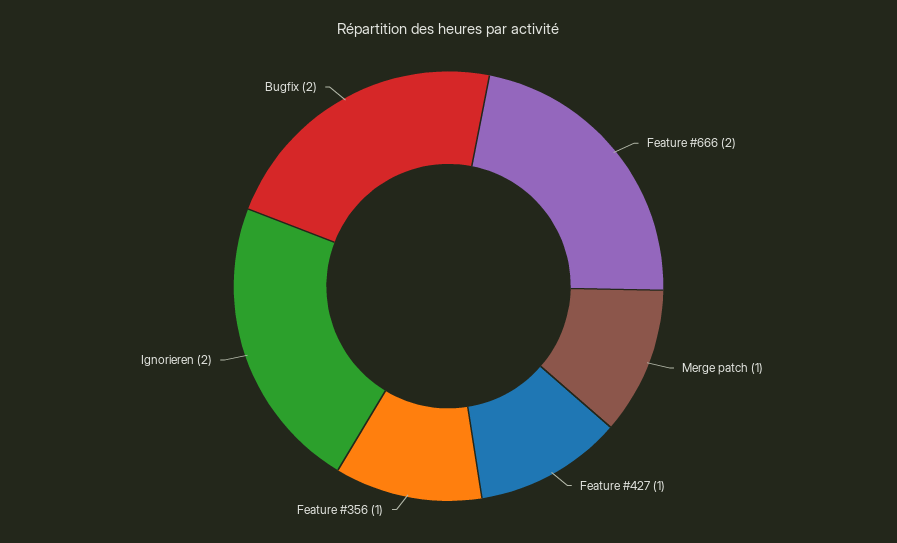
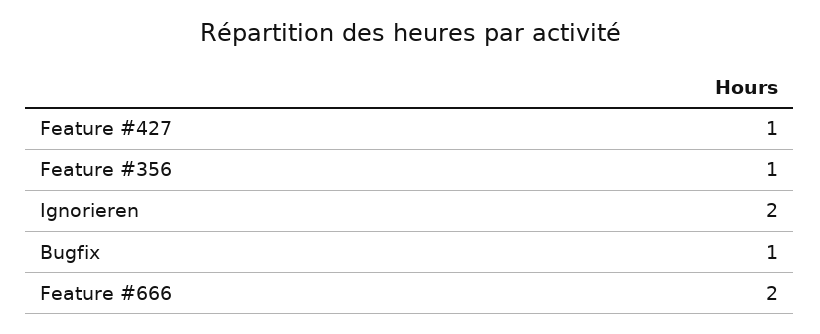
Merge patch: 1 -> none
Bugfix: 2 -> 1

